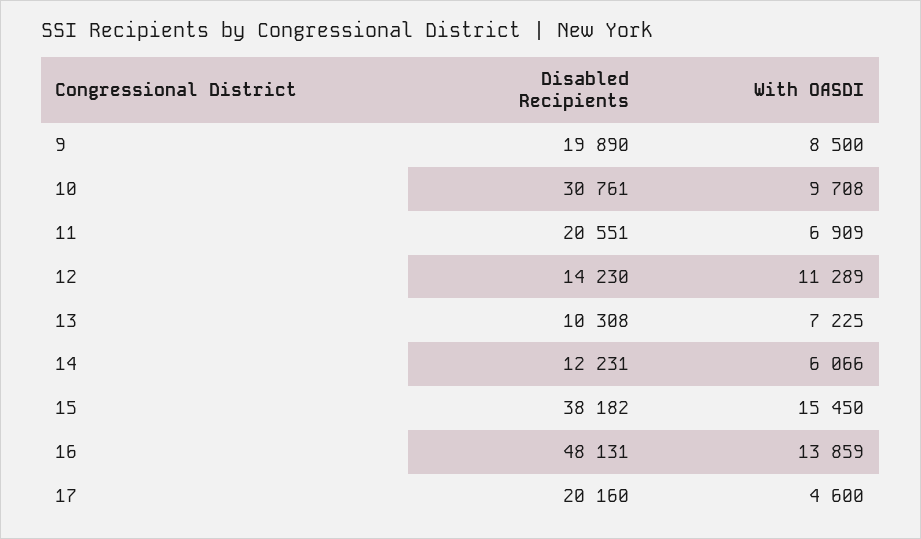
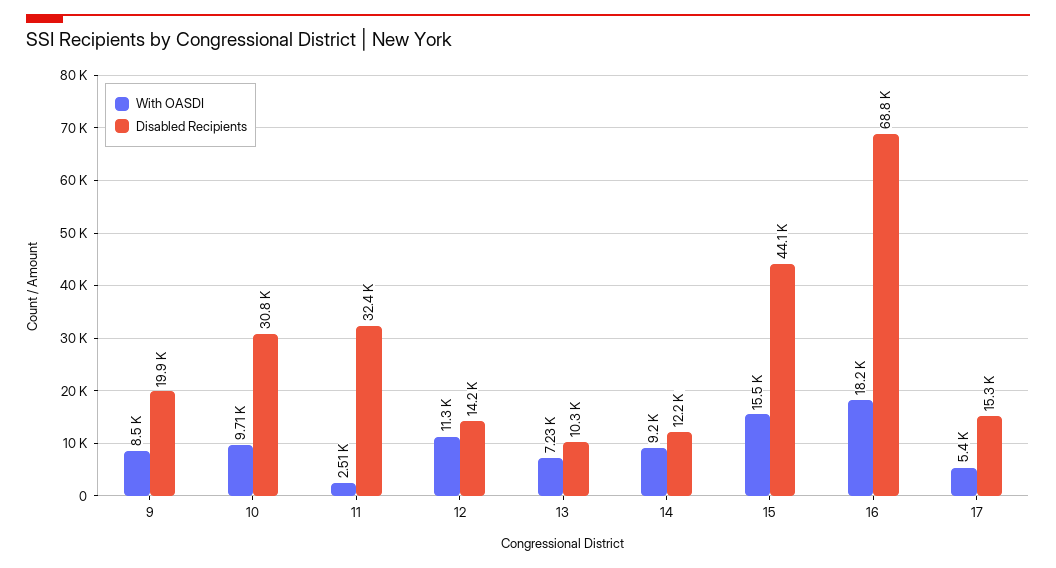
Disabled Recipients, 11: 20551 -> 32400
With OASDI, 11: 6909 -> 2510
With OASDI, 14: 6066 -> 9200
Disabled Recipients, 15: 38182 -> 44100
Disabled Recipients, 16: 48131 -> 68800
With OASDI, 16: 13859 -> 18200
Disabled Recipients, 17: 20160 -> 15300
With OASDI, 17: 4600 -> 5400

